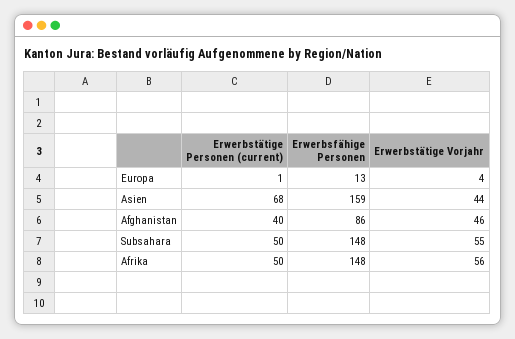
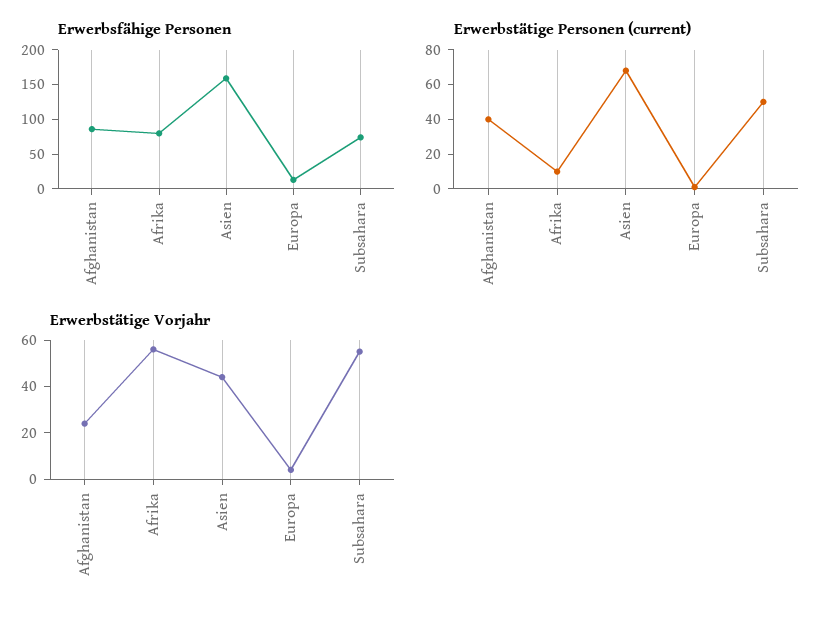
Erwerbstätige Vorjahr, Afghanistan: 46 -> 25
Erwerbsfähige Personen, Subsahara: 148 -> 75
Erwerbstätige Personen (current), Afrika: 50 -> 10
Erwerbsfähige Personen, Afrika: 148 -> 75

